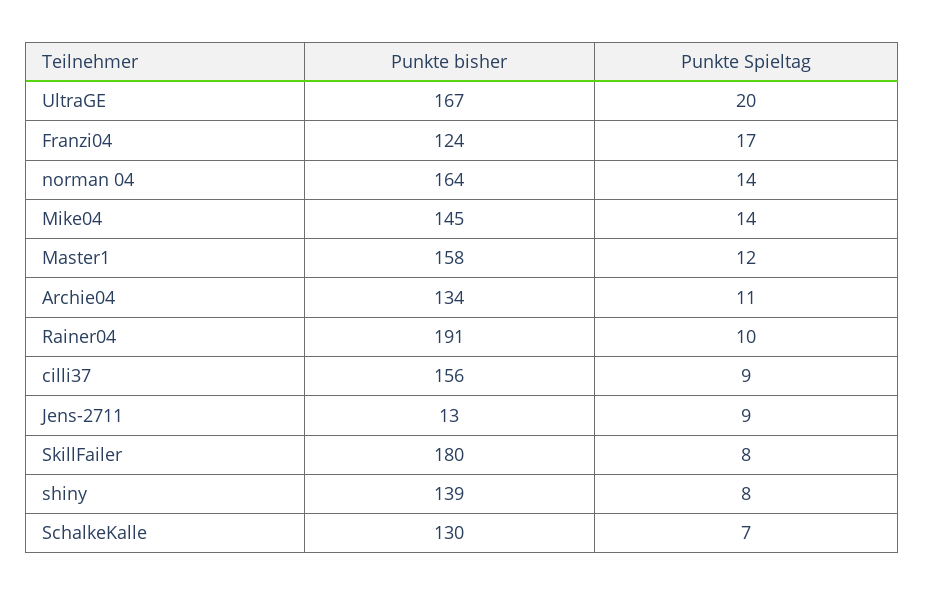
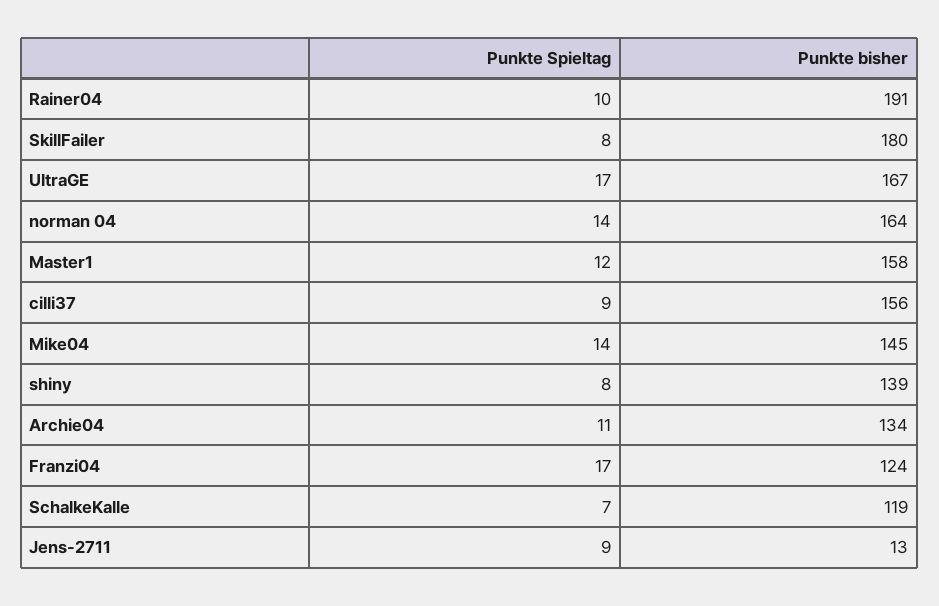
Punkte Spieltag, UltraGE: 20 -> 17
Punkte bisher, SchalkeKalle: 130 -> 119

